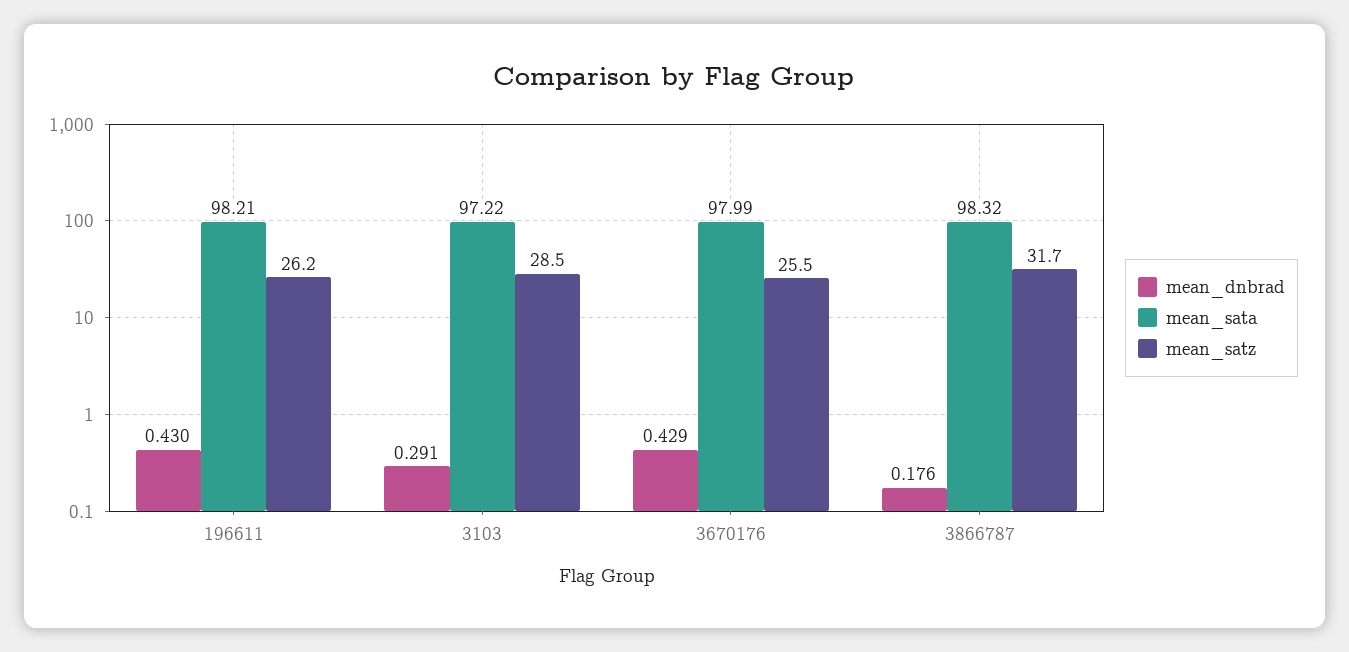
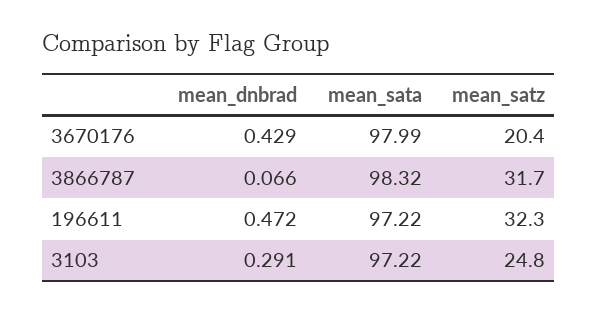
mean_dnbrad, 196611: 0.43 -> 0.472
mean_sata, 196611: 98.21 -> 97.22
mean_satz, 196611: 26.2 -> 32.3
mean_satz, 3103: 28.5 -> 24.8
mean_satz, 3670176: 25.5 -> 20.4
mean_dnbrad, 3866787: 0.176 -> 0.066

